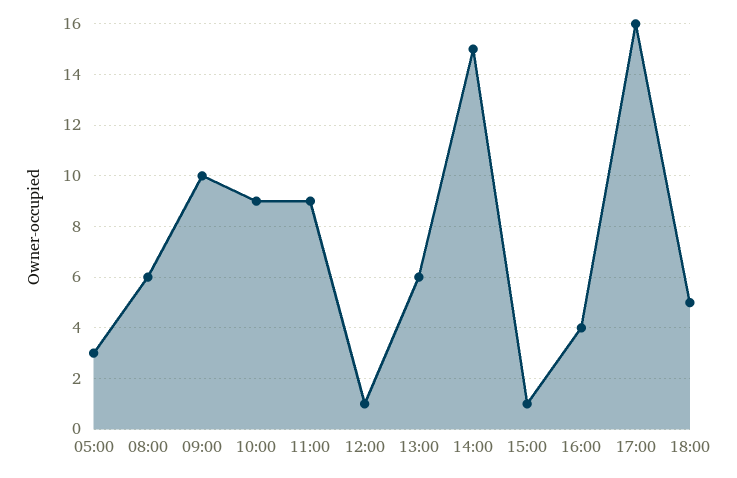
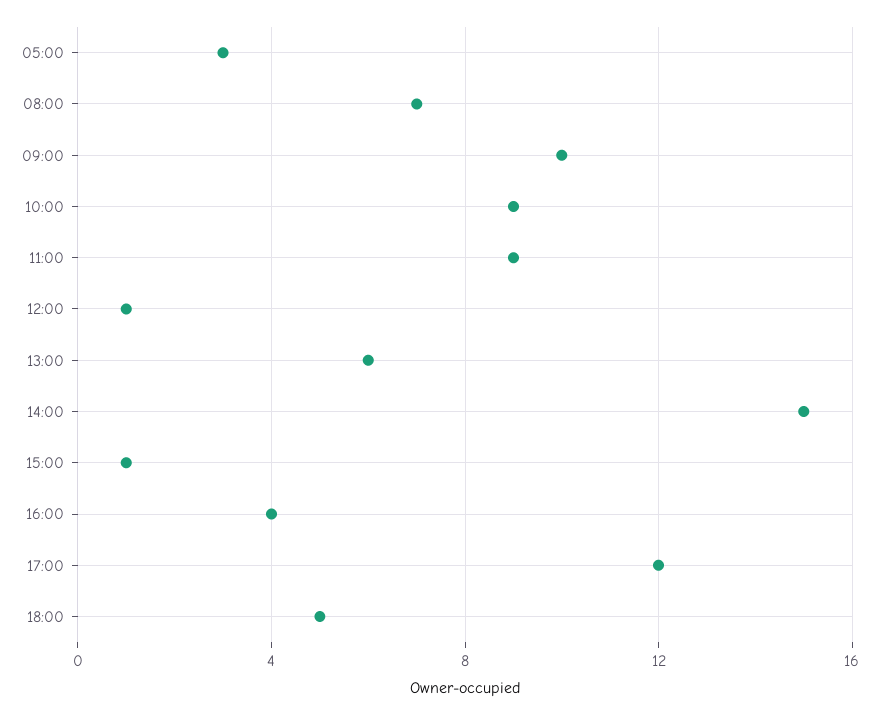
08:00: 6 -> 7
17:00: 16 -> 12

